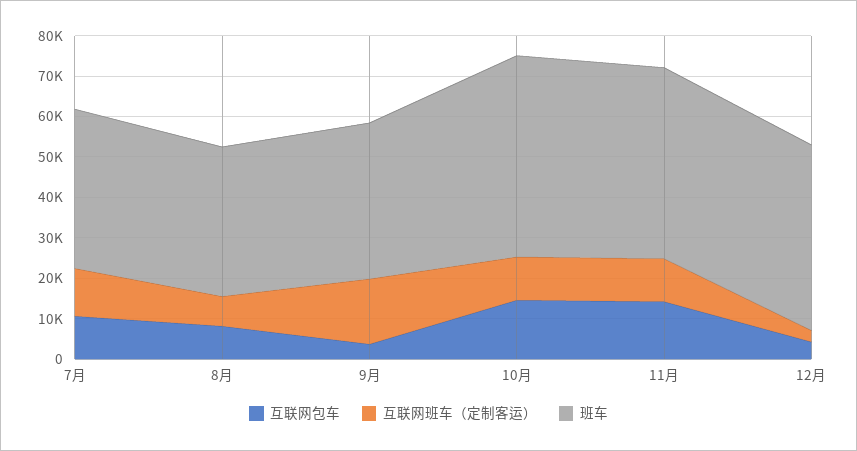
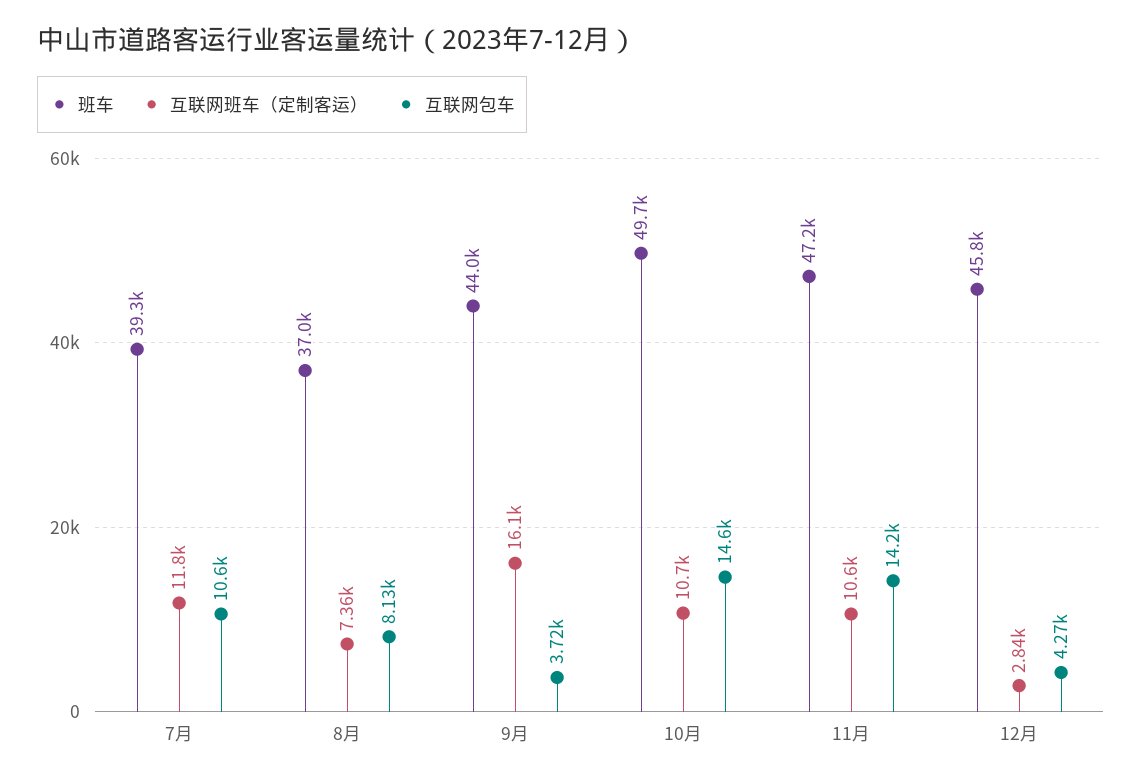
班车, 9月: 38000 -> 44000

